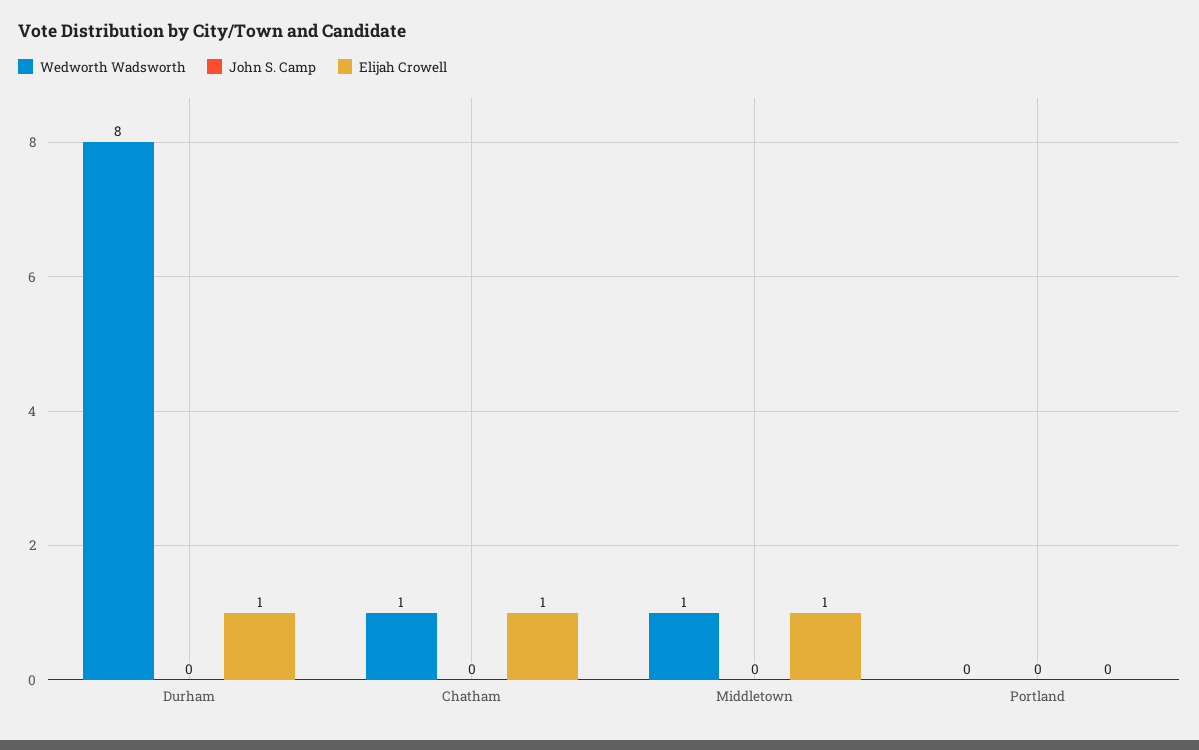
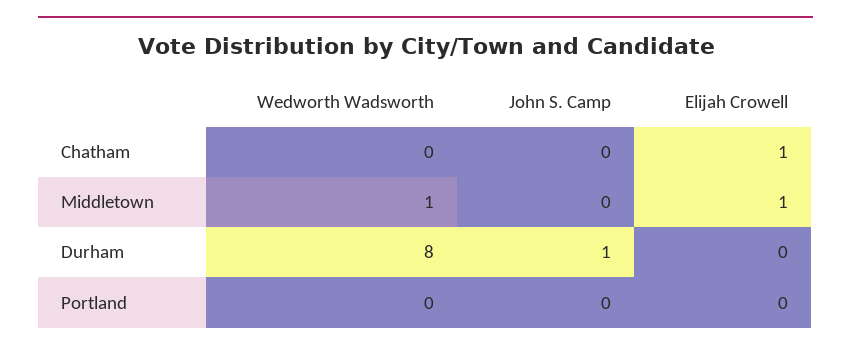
John S. Camp, Durham: 0 -> 1
Elijah Crowell, Durham: 1 -> 0
Wedworth Wadsworth, Chatham: 1 -> 0

